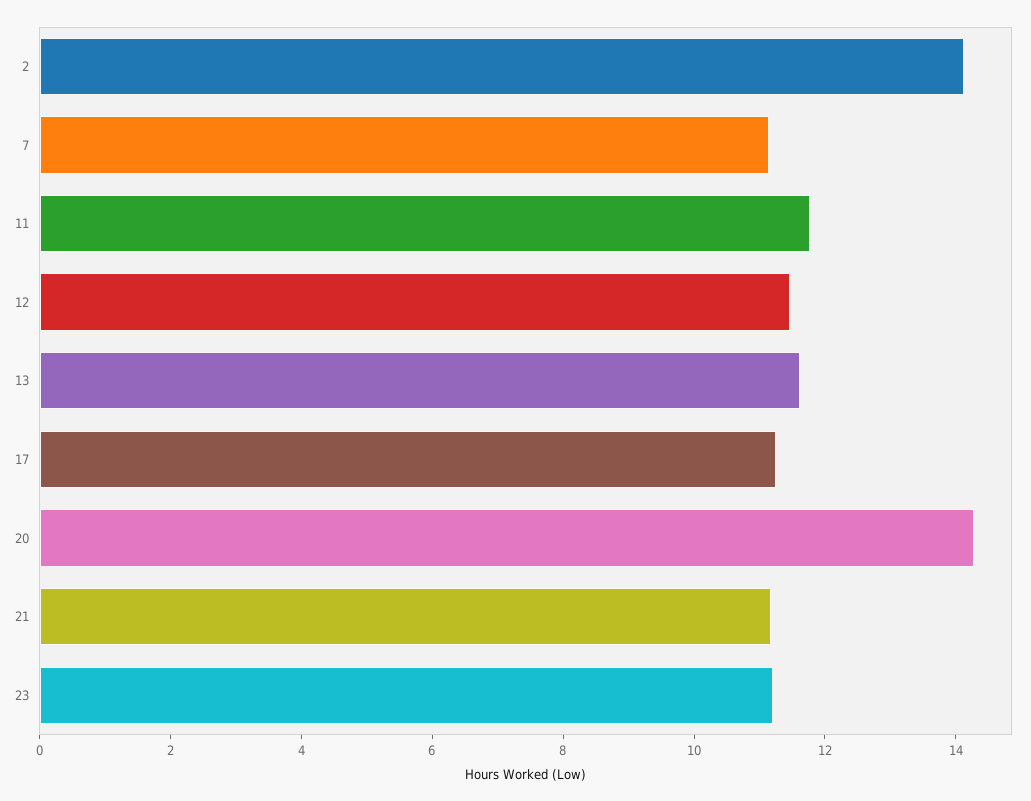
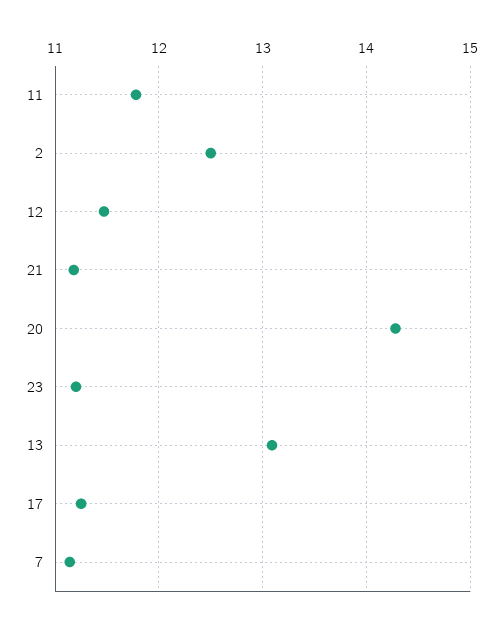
2: 14 -> 12.5
13: 11.5 -> 13.1

